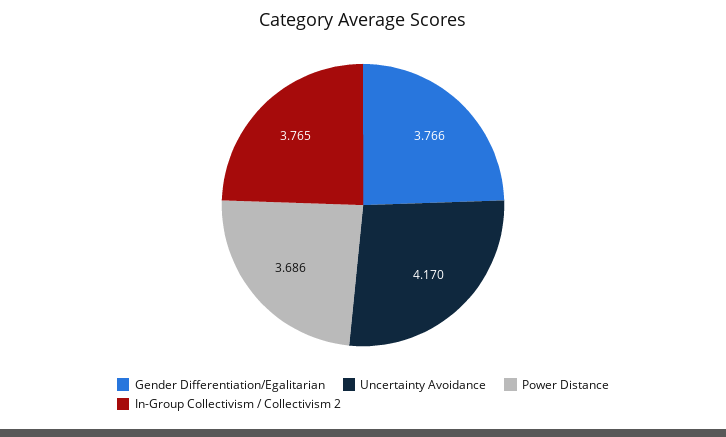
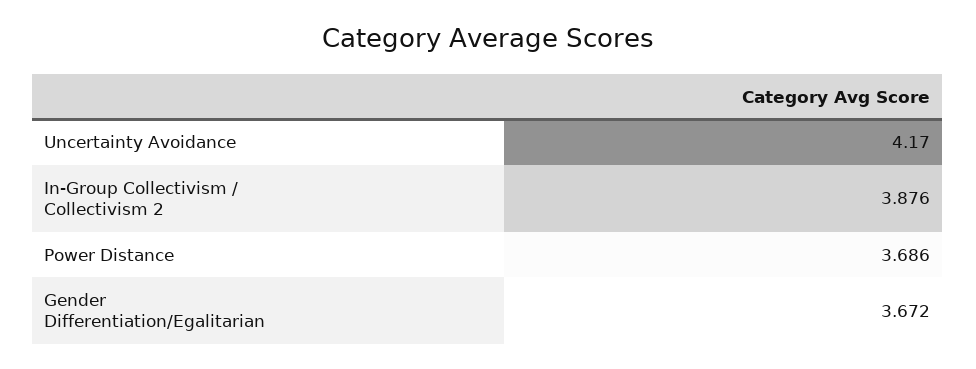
Gender Differentiation/Egalitarian: 3.766 -> 3.672
In-Group Collectivism / Collectivism 2: 3.765 -> 3.876

